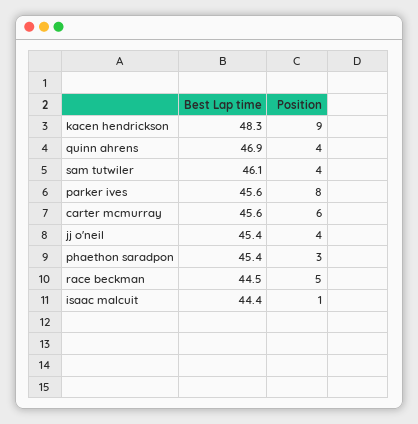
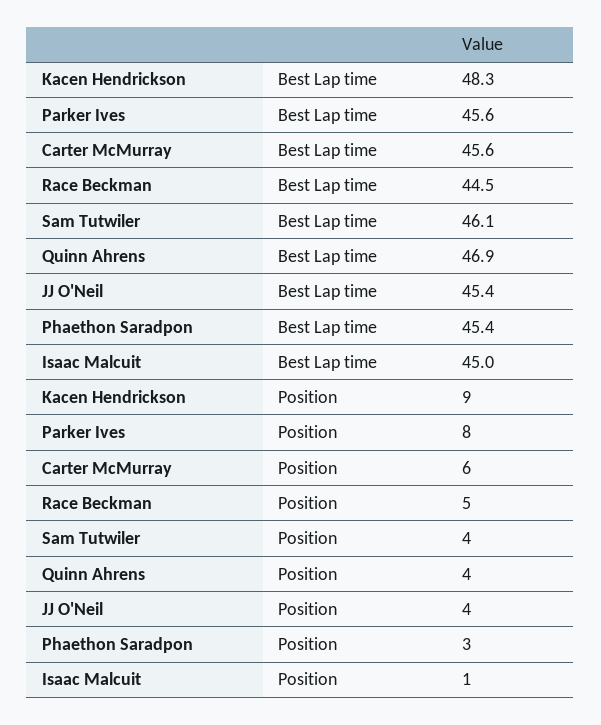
Best Lap time, isaac malcuit: 44.4 -> 45

